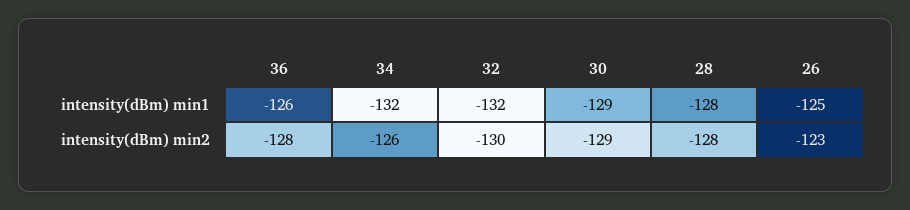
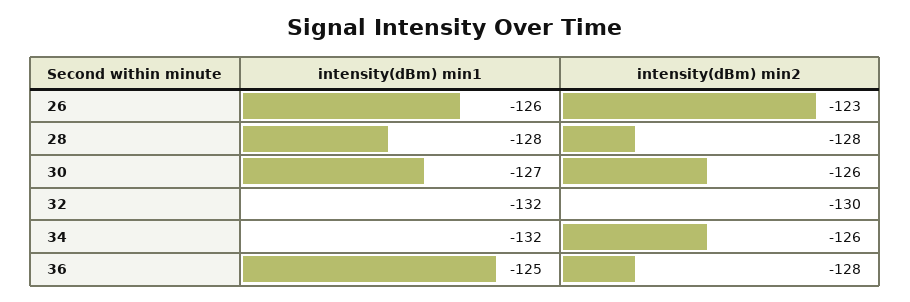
36, intensity(dBm) min1: -126 -> -125
30, intensity(dBm) min1: -129 -> -127
26, intensity(dBm) min1: -125 -> -126
30, intensity(dBm) min2: -129 -> -126

